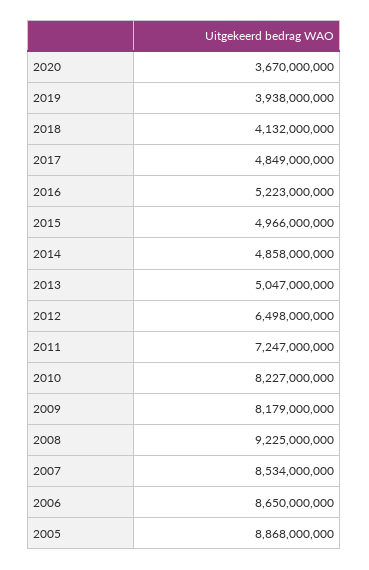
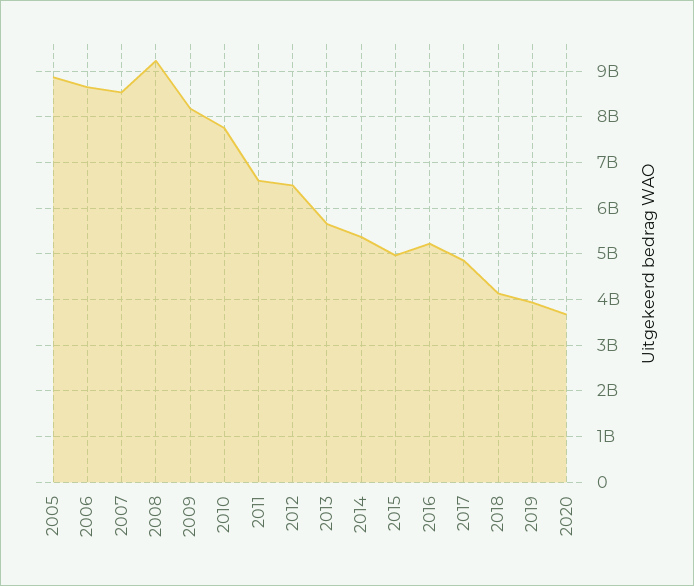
2014: 4858000000 -> 5400000000
2013: 5047000000 -> 5600000000
2011: 7247000000 -> 6600000000
2010: 8227000000 -> 7800000000

